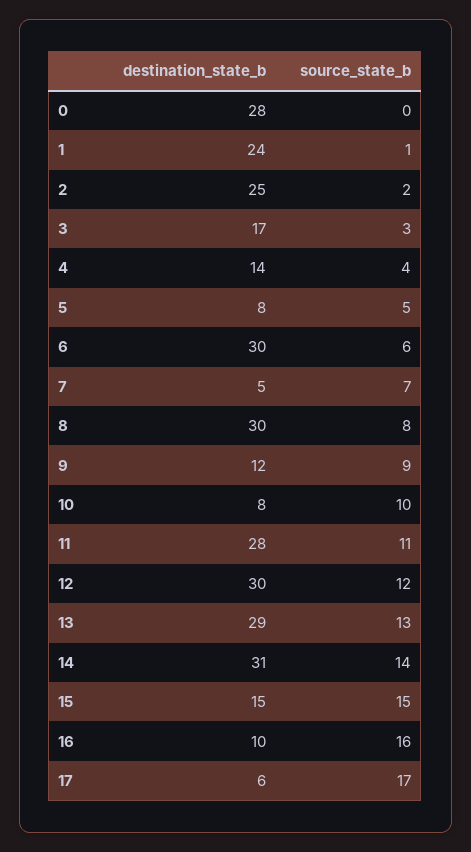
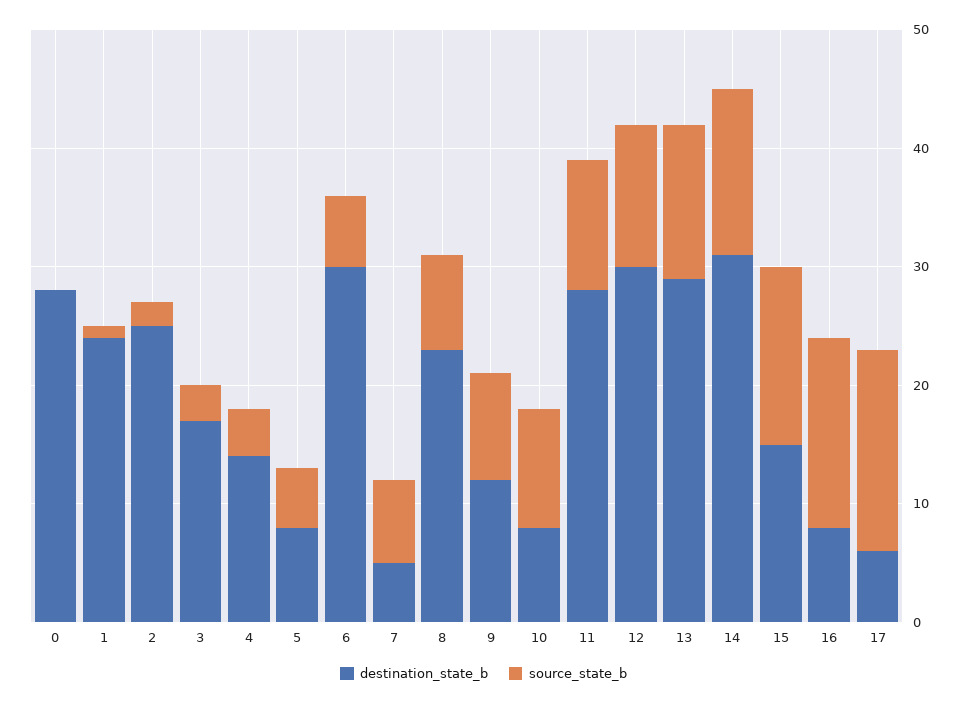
destination_state_b, 8: 30 -> 23
destination_state_b, 16: 10 -> 8

